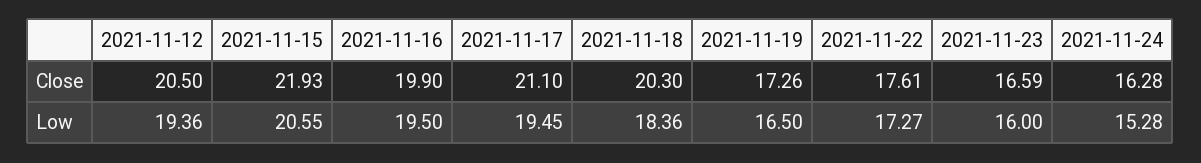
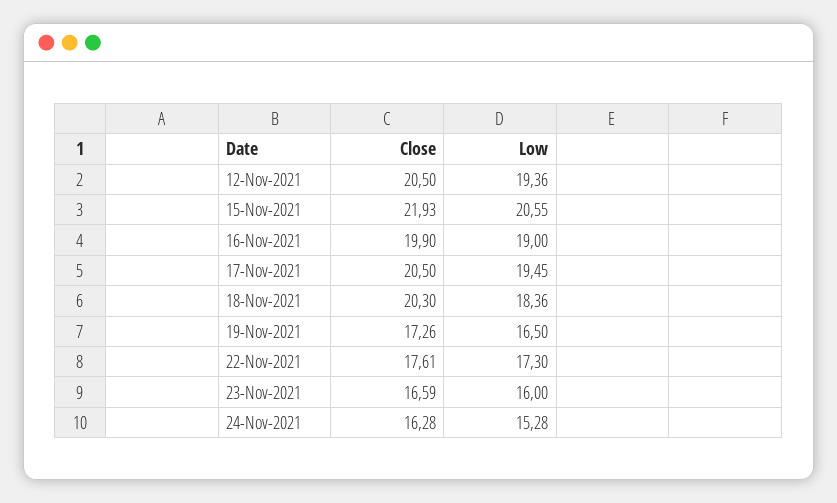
2021-11-17, Close: 21.1 -> 20.5
2021-11-16, Low: 19.5 -> 19
2021-11-22, Low: 17.27 -> 17.3

